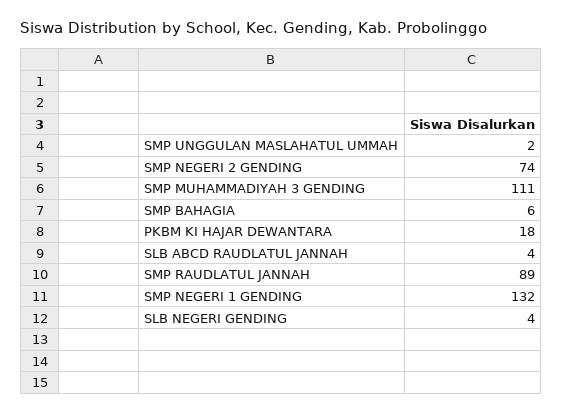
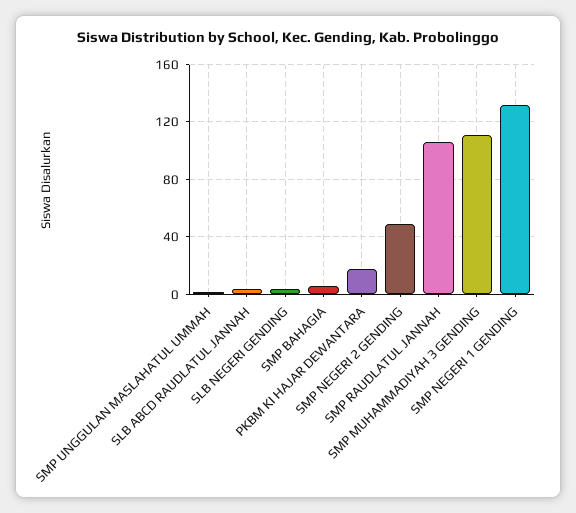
SMP NEGERI 2 GENDING: 74 -> 50
SMP RAUDLATUL JANNAH: 89 -> 105

